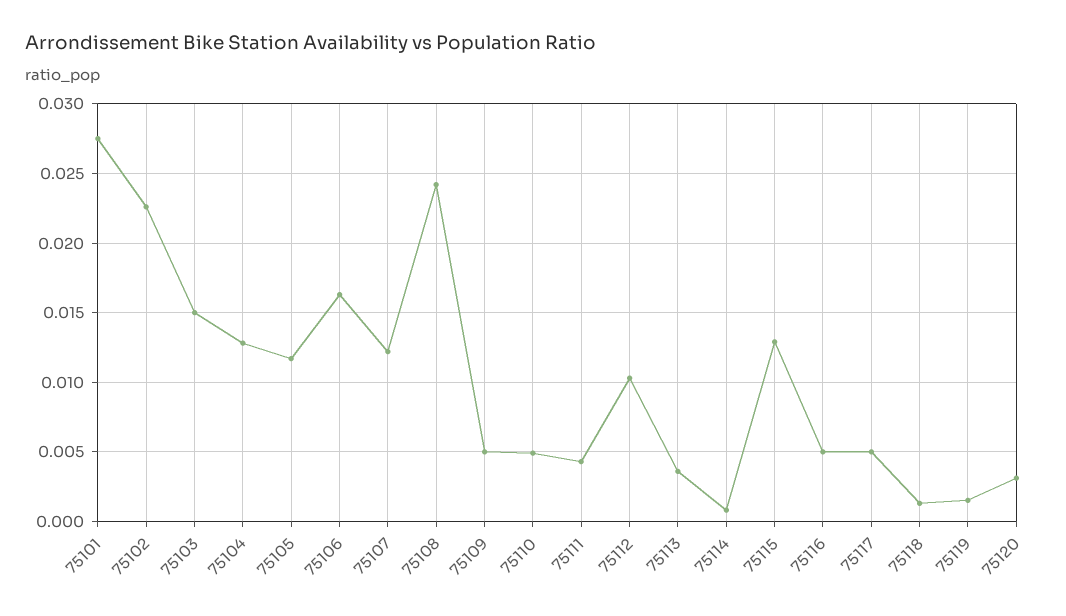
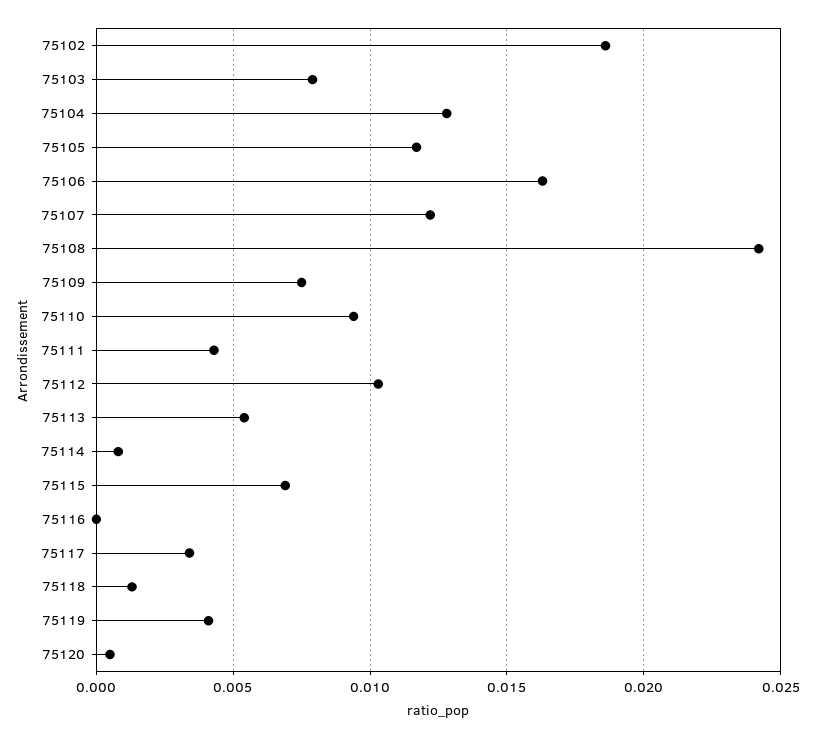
75101: 0.0275 -> none
75102: 0.0225 -> 0.0185
75103: 0.015 -> 0.008
75109: 0.005 -> 0.0075
75110: 0.005 -> 0.0095
75113: 0.0035 -> 0.0055
75115: 0.013 -> 0.007
75116: 0.005 -> 0
75117: 0.005 -> 0.0035
75119: 0.0015 -> 0.004
75120: 0.003 -> 0.0005

